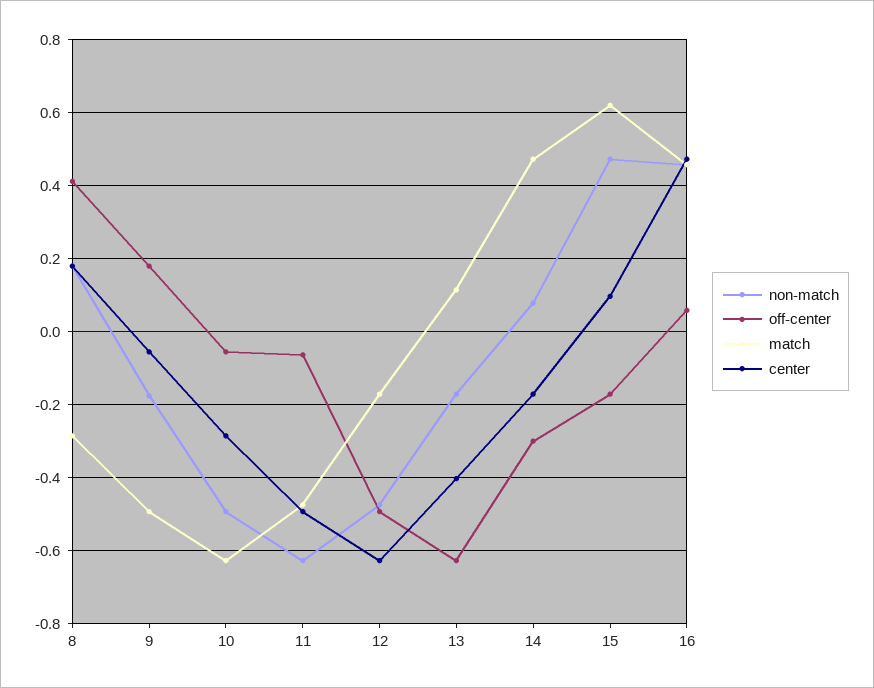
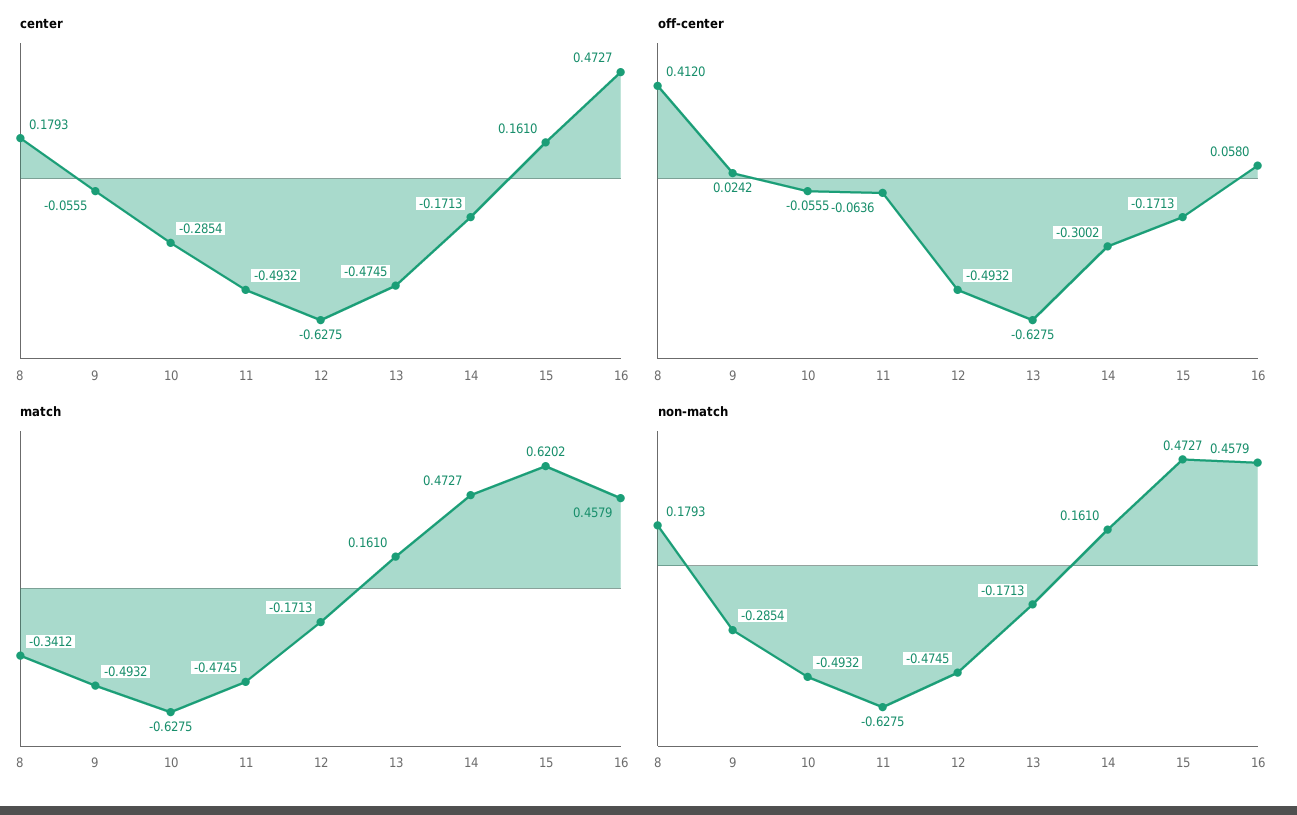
match, 8: -0.28 -> -0.3412
non-match, 9: -0.18 -> -0.2854
off-center, 9: 0.18 -> 0.0242
match, 13: 0.12 -> 0.161
center, 13: -0.4 -> -0.4745
non-match, 14: 0.08 -> 0.161
center, 15: 0.1 -> 0.161

